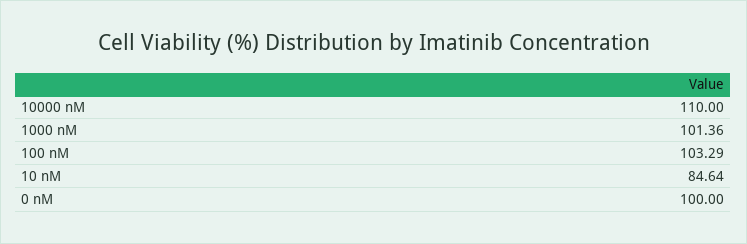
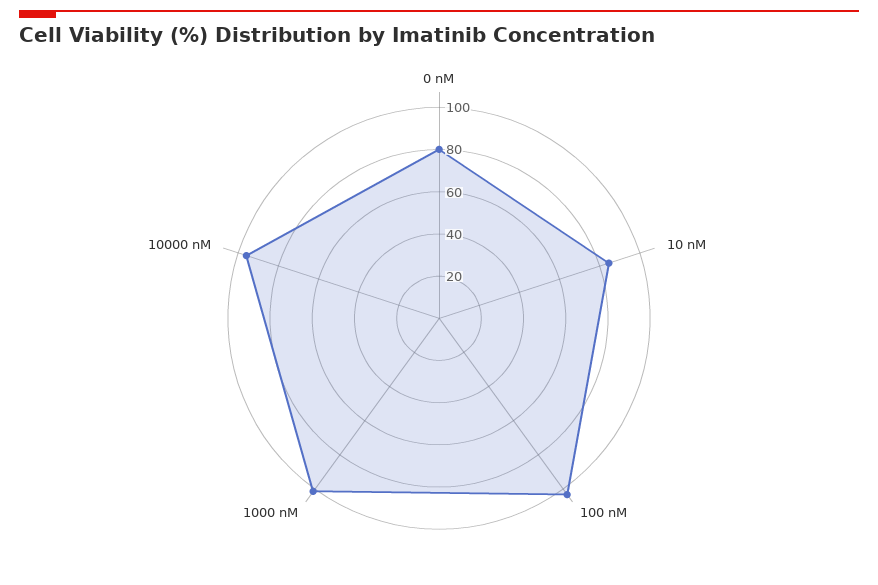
10000 nM: 110 -> 95
0 nM: 100 -> 80

